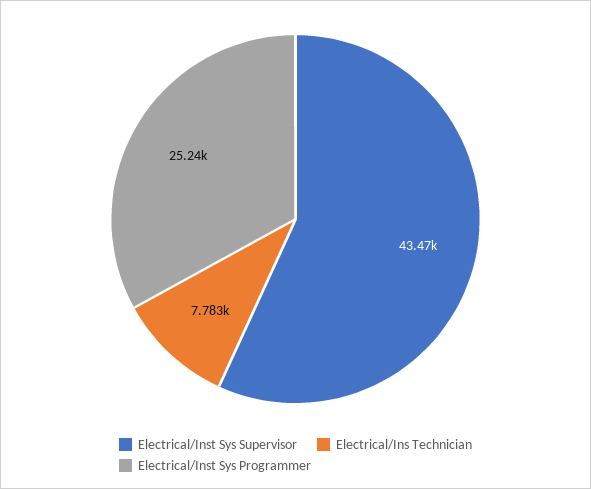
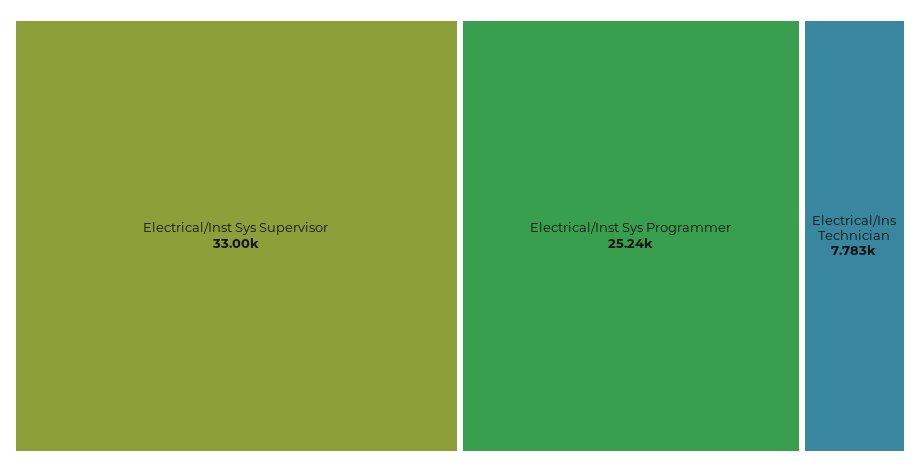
Electrical/Inst Sys Supervisor: 43470 -> 33000

